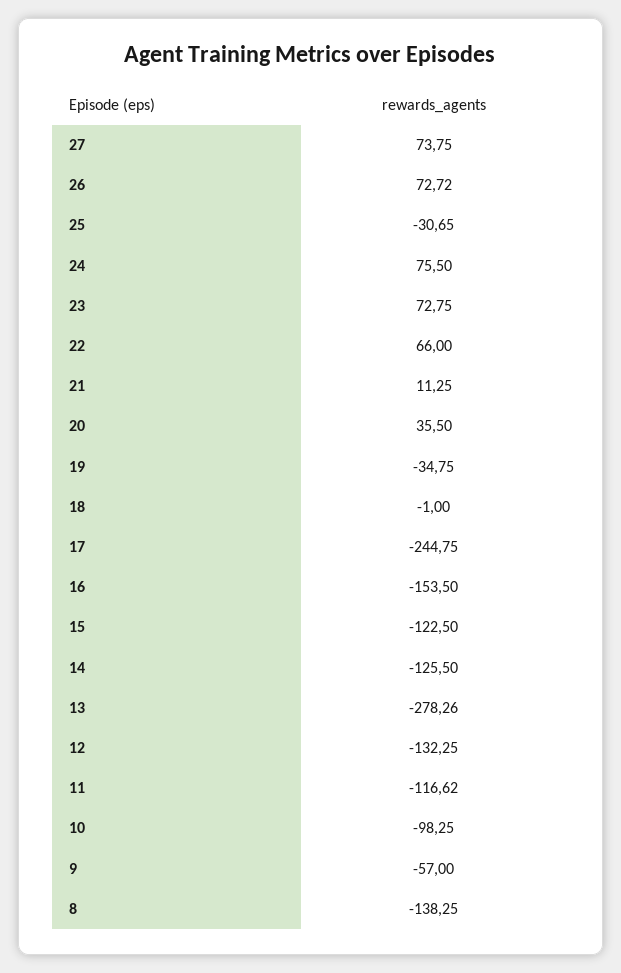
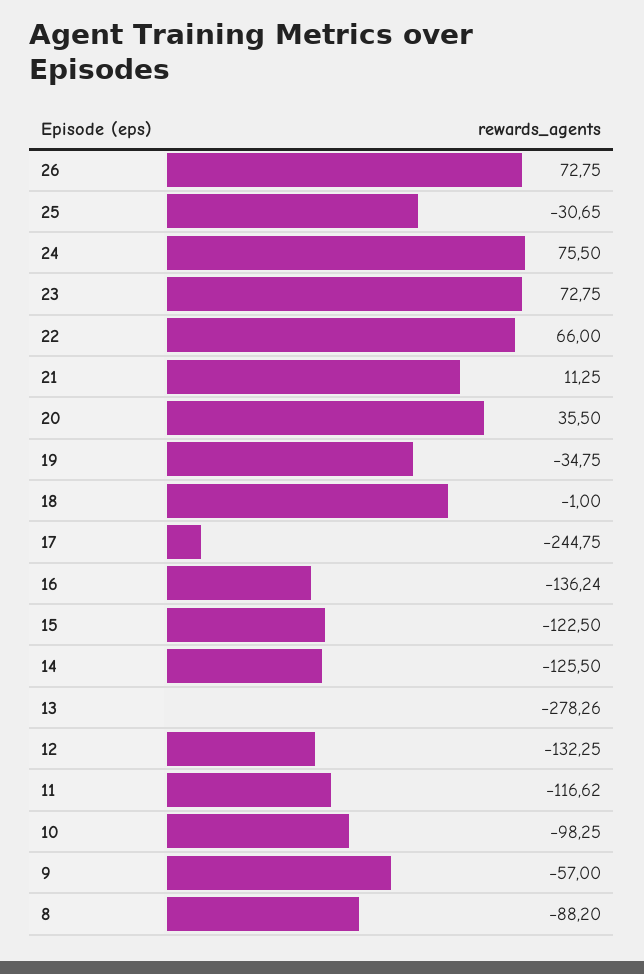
27: 73.75 -> none
26: 72.72 -> 72.75
16: -153.5 -> -136.24
8: -138.25 -> -88.2

